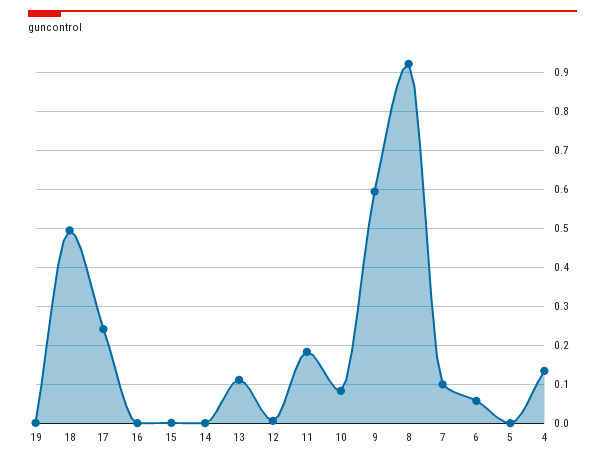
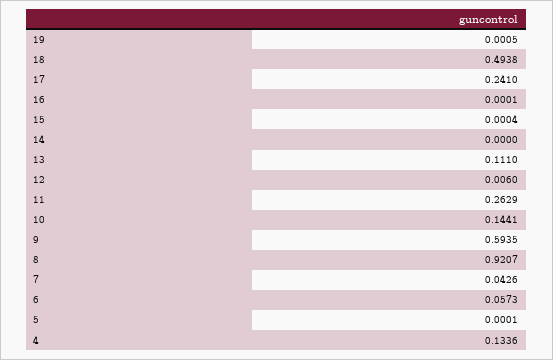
11: 0.18 -> 0.2629
10: 0.08 -> 0.1441
7: 0.1 -> 0.0426

